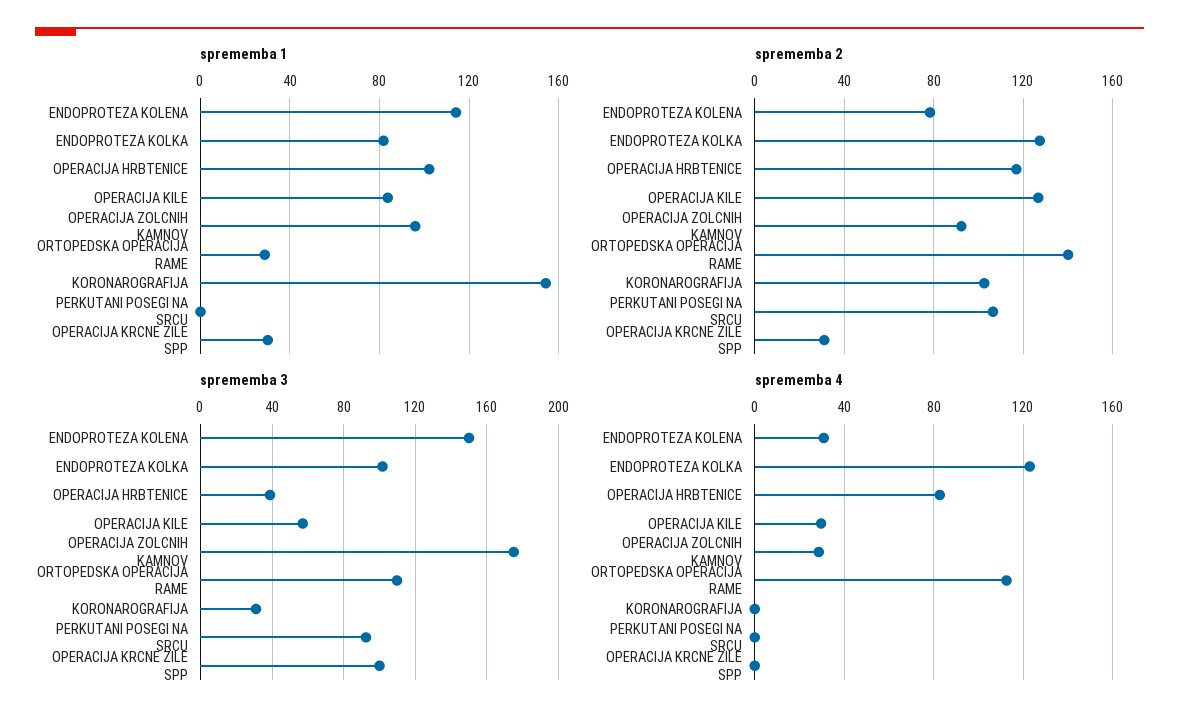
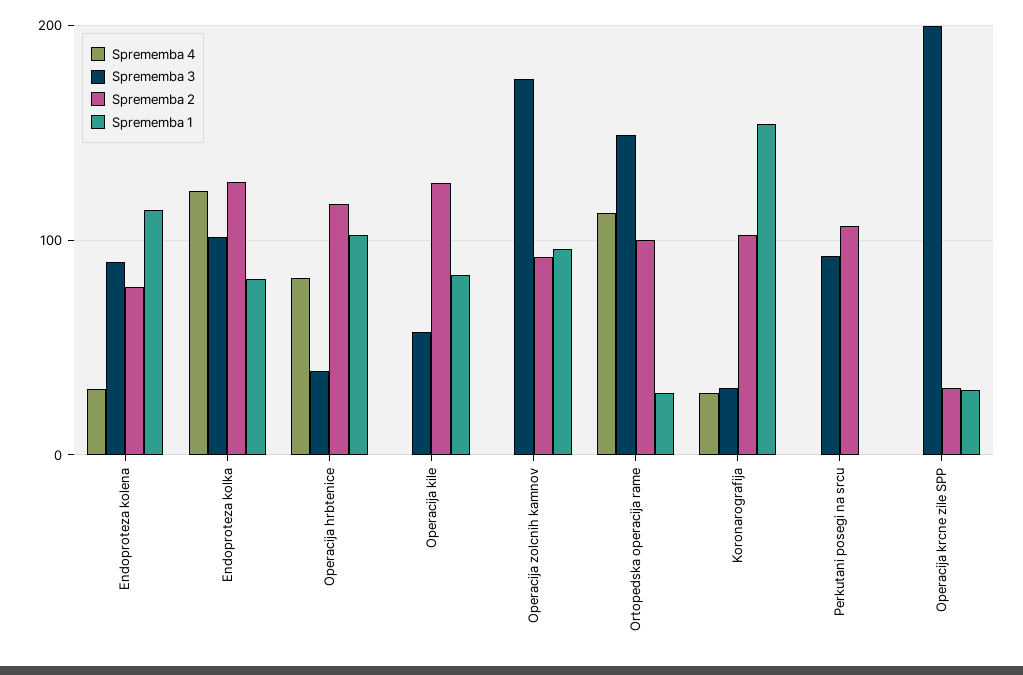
sprememba 2, ORTOPEDSKA OPERACIJA RAME: 140 -> 100
sprememba 3, ENDOPROTEZA KOLENA: 150 -> 90
sprememba 3, ORTOPEDSKA OPERACIJA RAME: 110 -> 150
sprememba 3, OPERACIJA KRCNE ZILE SPP: 100 -> 200
sprememba 4, OPERACIJA KILE: 30 -> 0
sprememba 4, OPERACIJA ZOLCNIH KAMNOV: 30 -> 0
sprememba 4, KORONAROGRAFIJA: 0 -> 30

